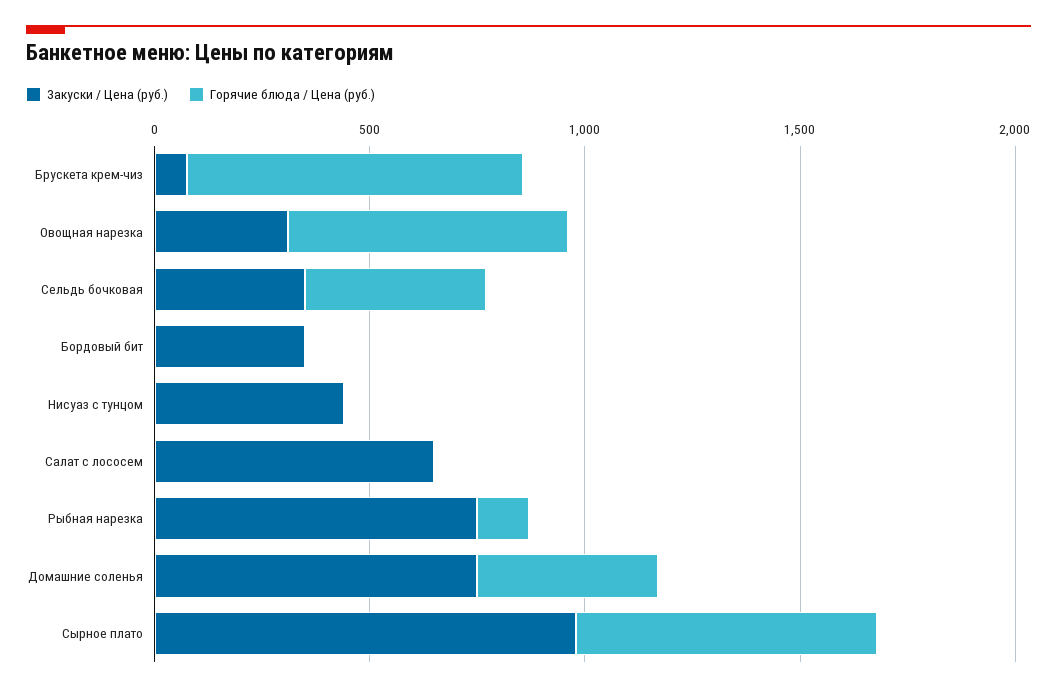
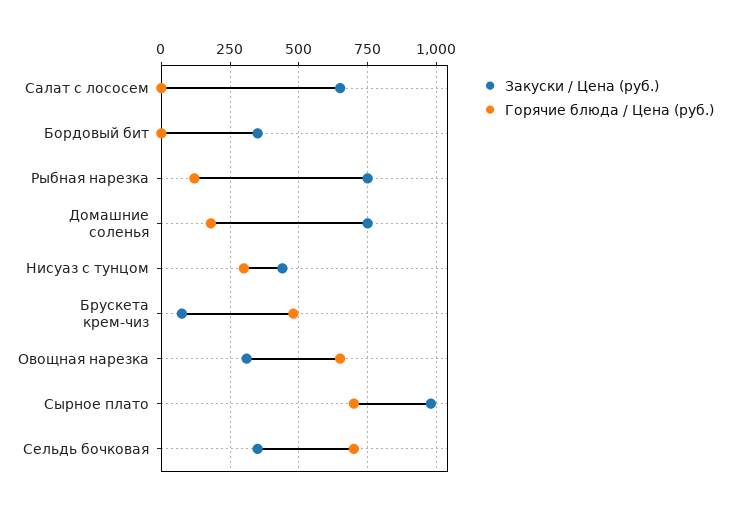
Горячие блюда / Цена (руб.), Брускета крем-чиз: 800 -> 475
Горячие блюда / Цена (руб.), Сельдь бочковая: 400 -> 700
Горячие блюда / Цена (руб.), Нисуаз с тунцом: 0 -> 300
Горячие блюда / Цена (руб.), Домашние соленья: 400 -> 175

